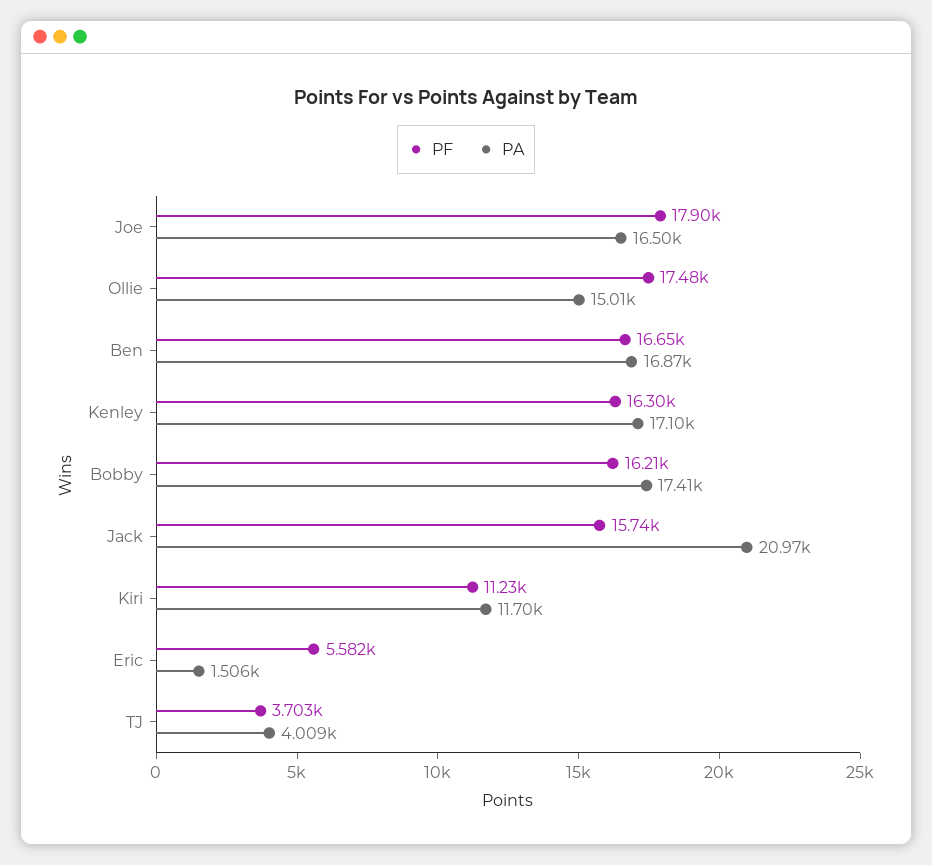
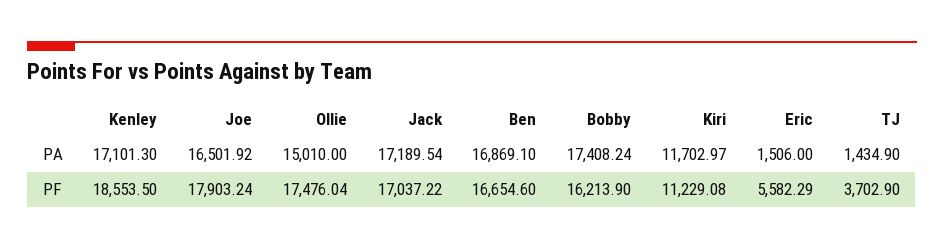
PF, Kenley: 16300 -> 18553.5
PF, Jack: 15740 -> 17037.22
PA, Jack: 20970 -> 17189.54
PA, TJ: 4009 -> 1434.9

